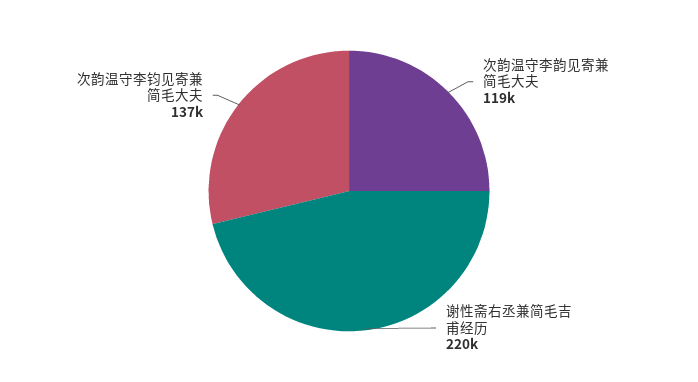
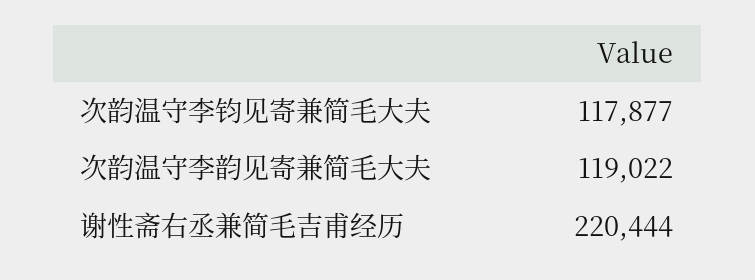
次韵温守李钧见寄兼简毛大夫: 137000 -> 117877

